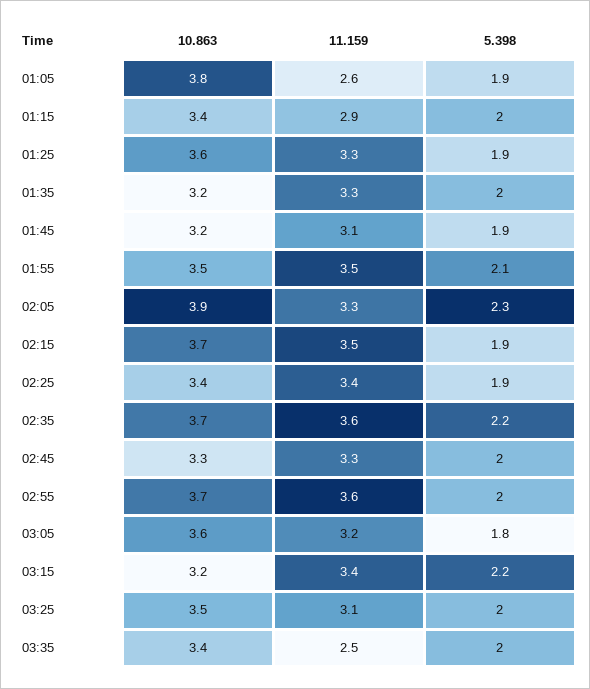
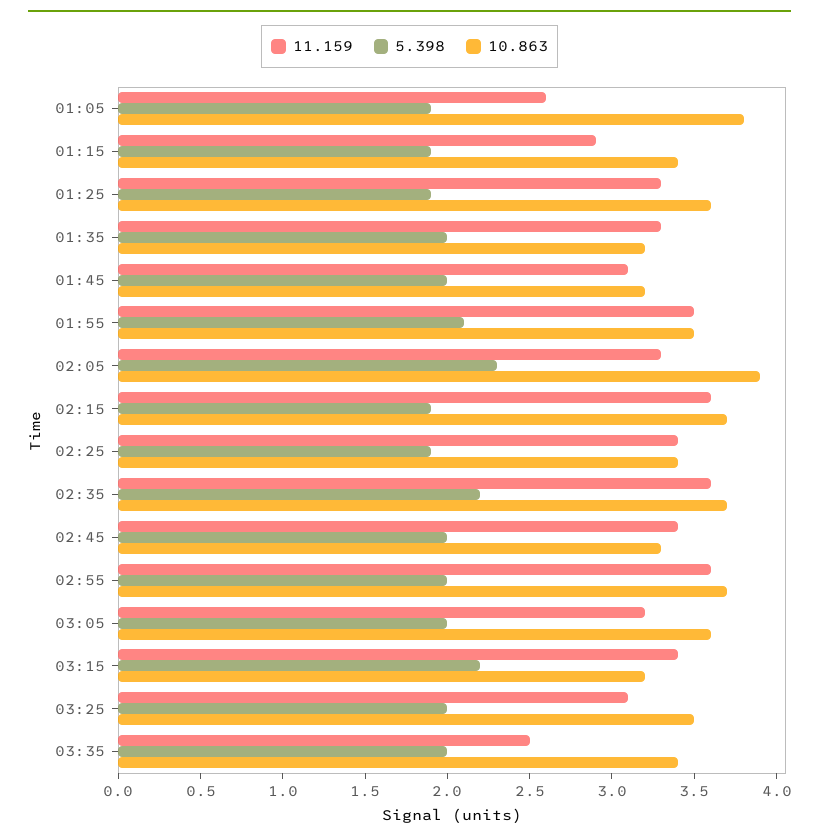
5.398, 01:15: 2 -> 1.9
5.398, 01:45: 1.9 -> 2
11.159, 02:15: 3.5 -> 3.6
11.159, 02:45: 3.3 -> 3.4
5.398, 03:05: 1.8 -> 2

